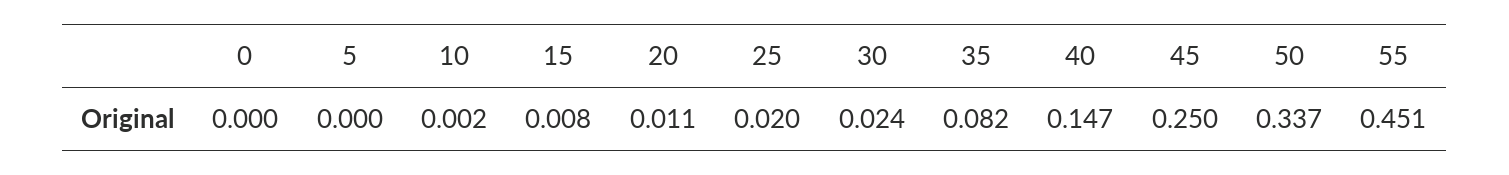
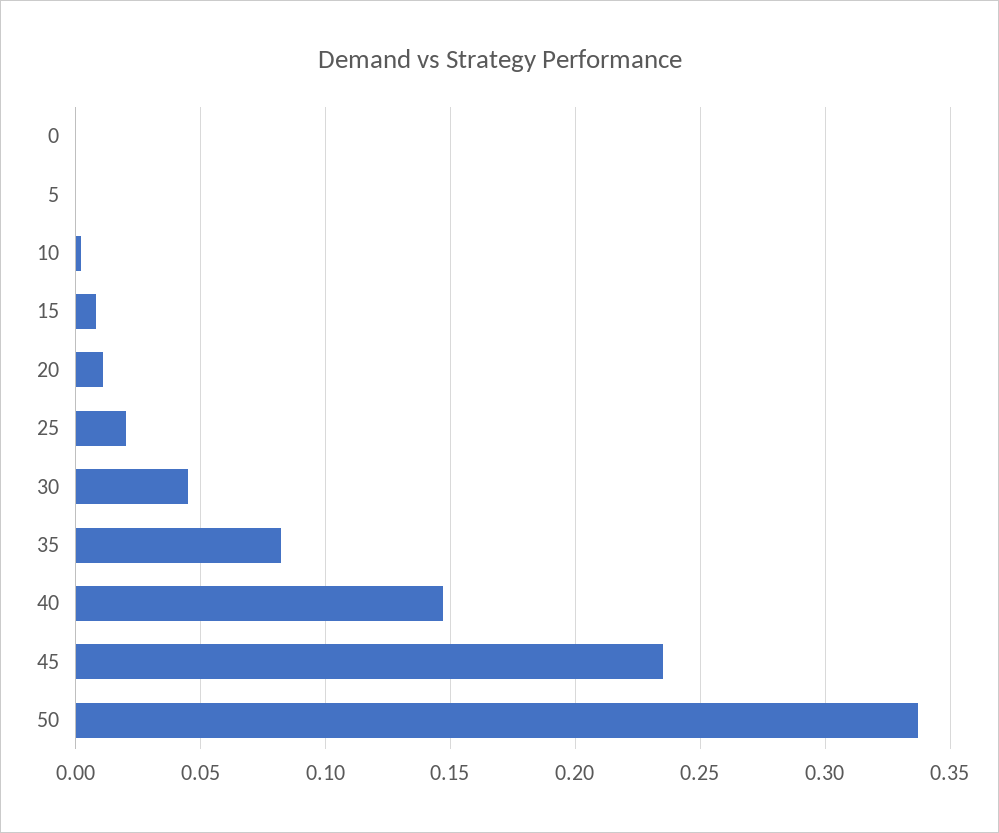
30: 0.024 -> 0.045
45: 0.25 -> 0.235
55: 0.451 -> none

